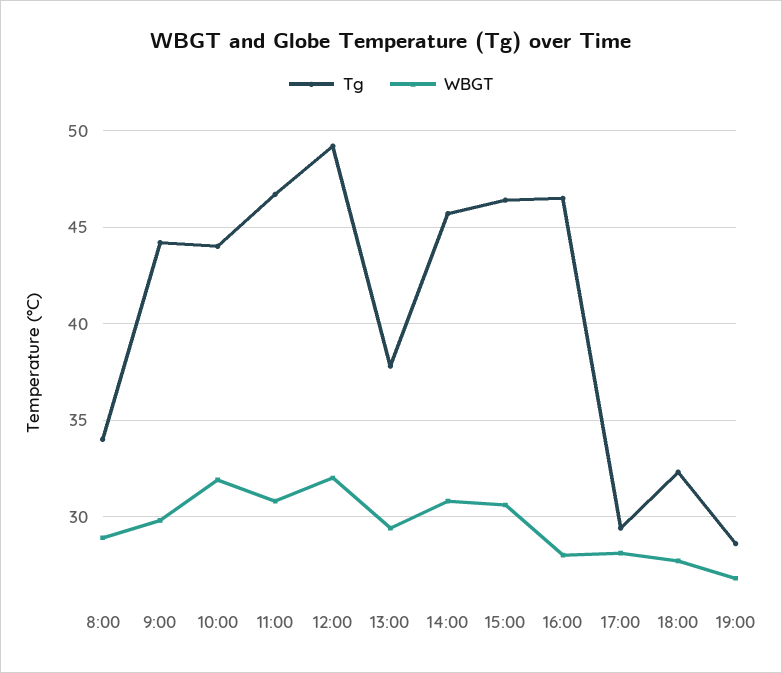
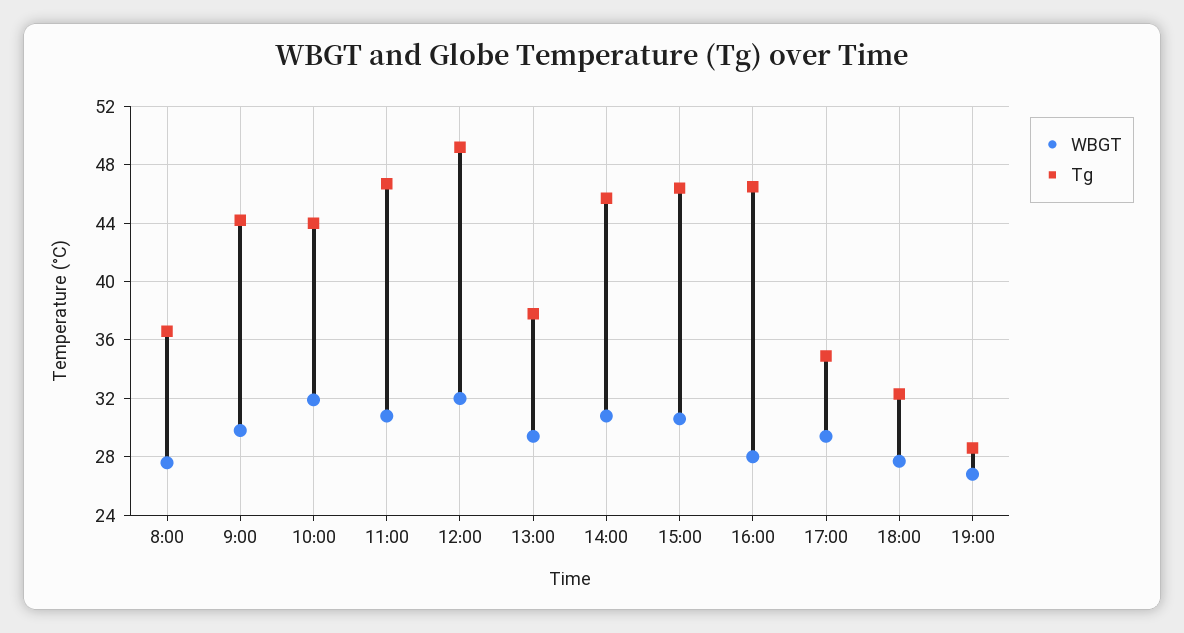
Tg, 8:00: 34 -> 36.5
WBGT, 8:00: 29 -> 27.5
Tg, 17:00: 29.5 -> 35
WBGT, 17:00: 28 -> 29.5

